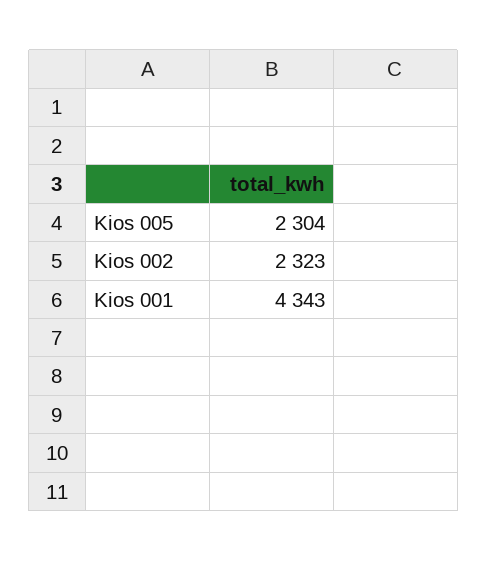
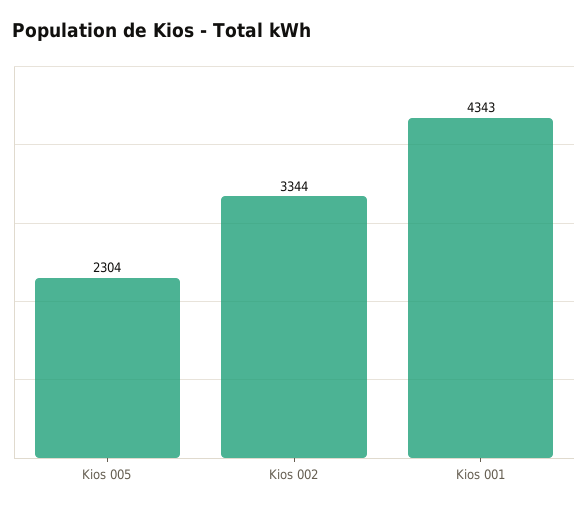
Kios 002: 2323 -> 3344

